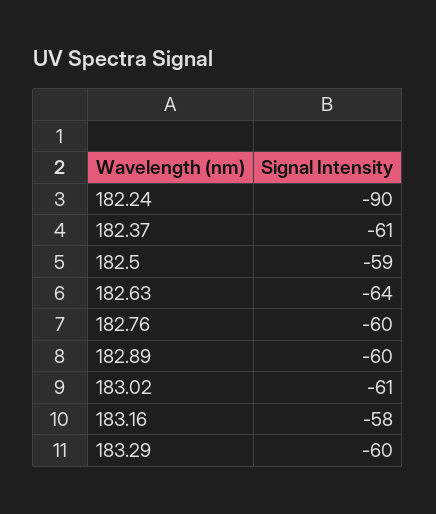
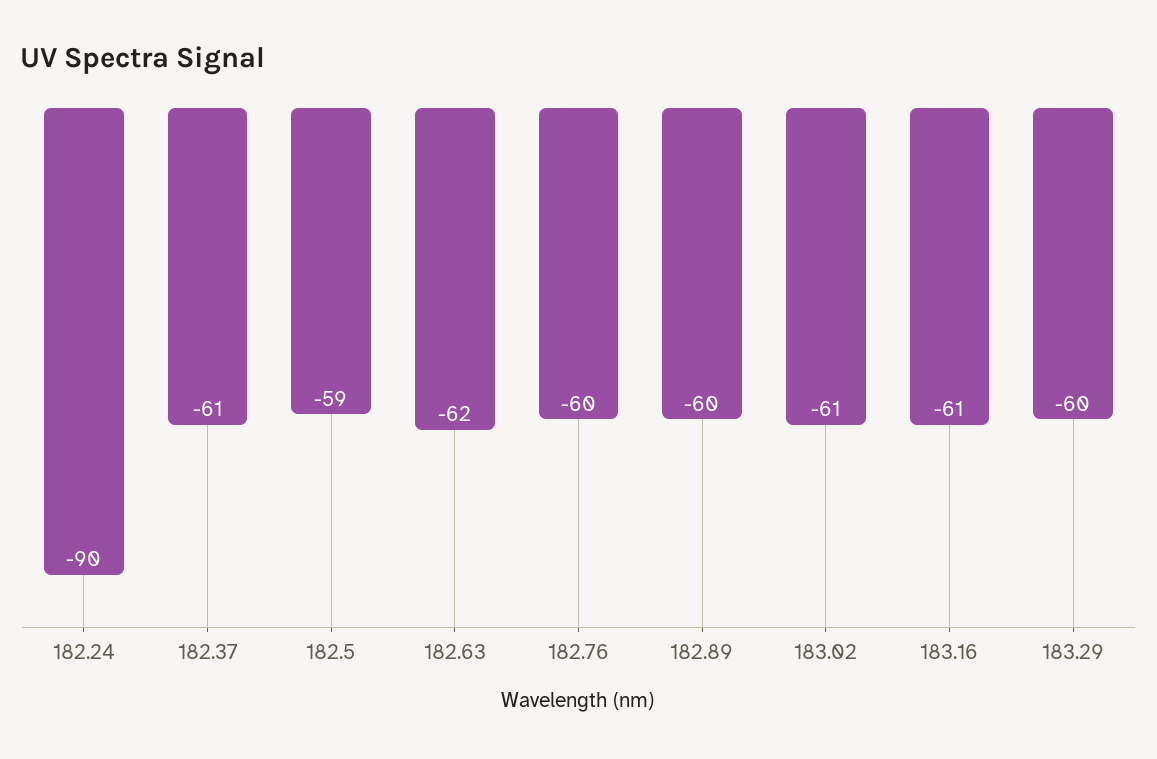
182.63: -64 -> -62
183.16: -58 -> -61

